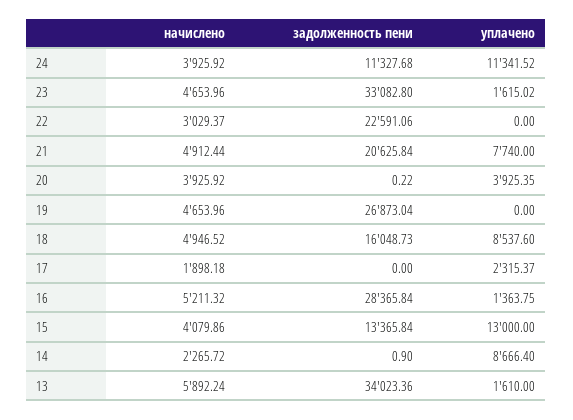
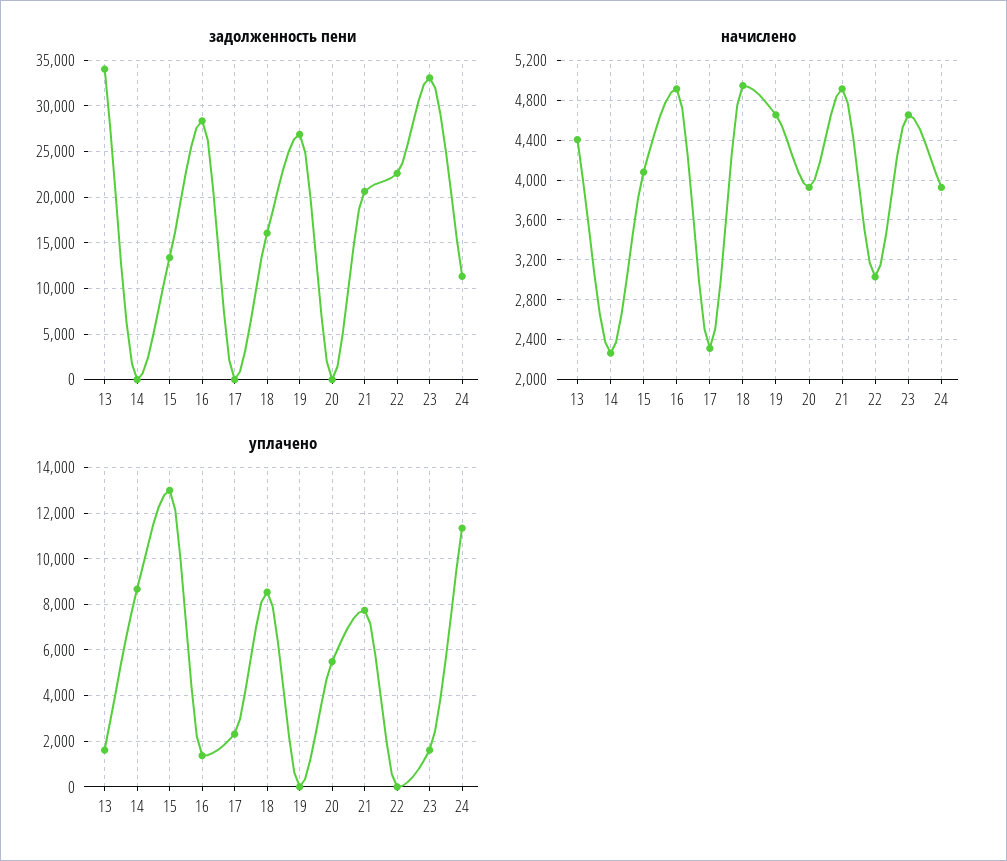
уплачено, 20: 3925.35 -> 5500
начислено, 17: 1898.18 -> 2300
начислено, 16: 5211.32 -> 4900
начислено, 13: 5892.24 -> 4400

